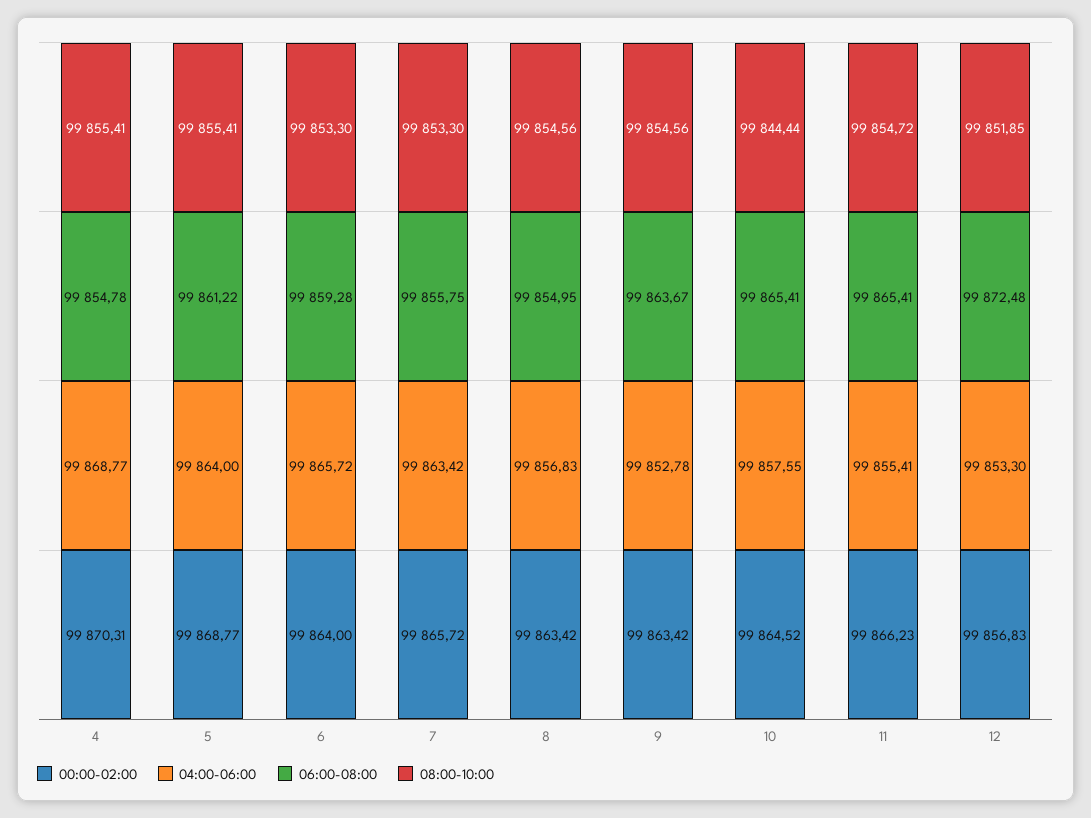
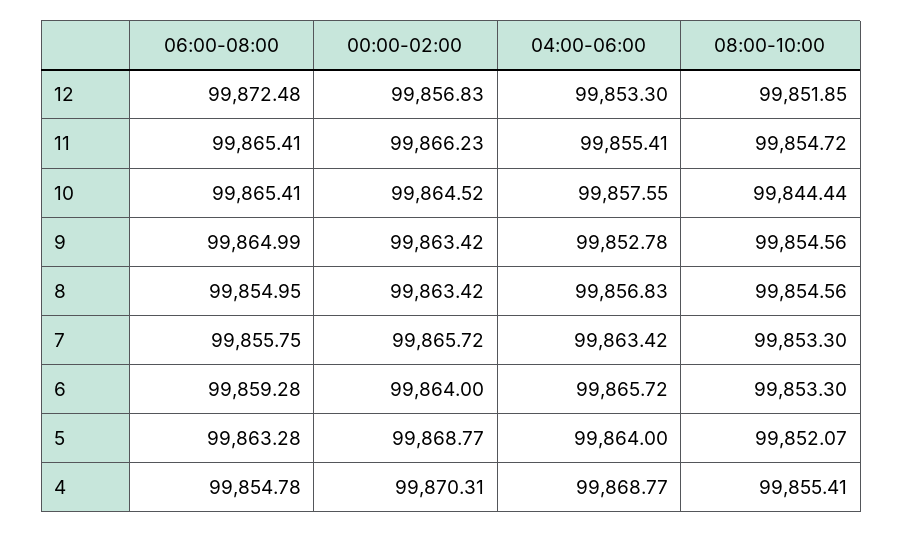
06:00-08:00, 5: 99861.22 -> 99863.28
08:00-10:00, 5: 99855.41 -> 99852.07
06:00-08:00, 9: 99863.67 -> 99864.99

